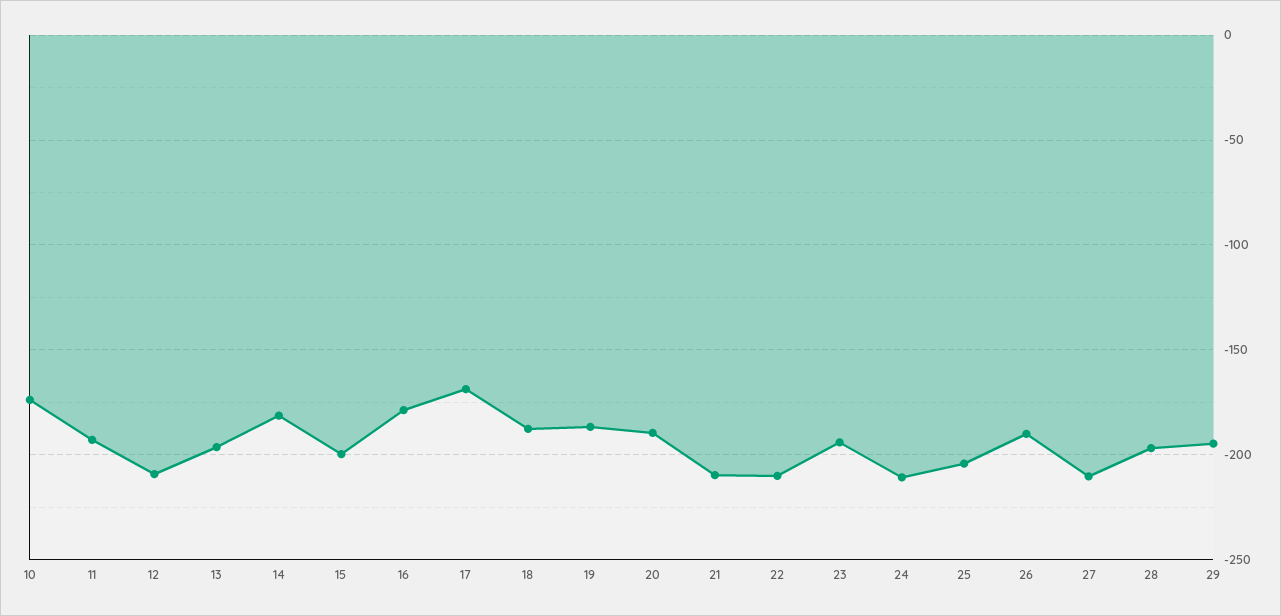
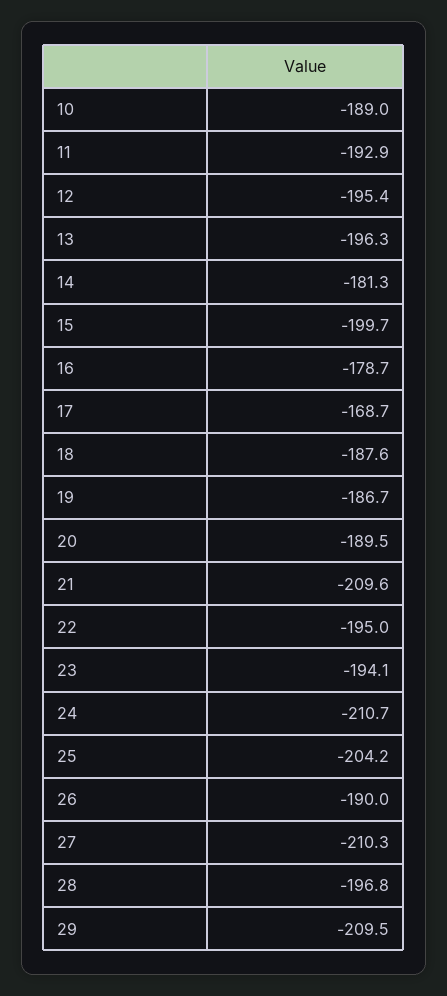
10: -175 -> -189
12: -210 -> -195.4
22: -210 -> -195
29: -195 -> -209.5

